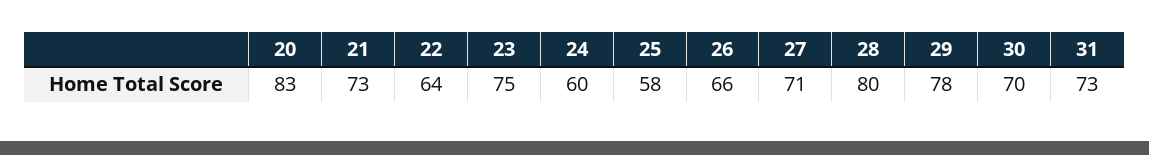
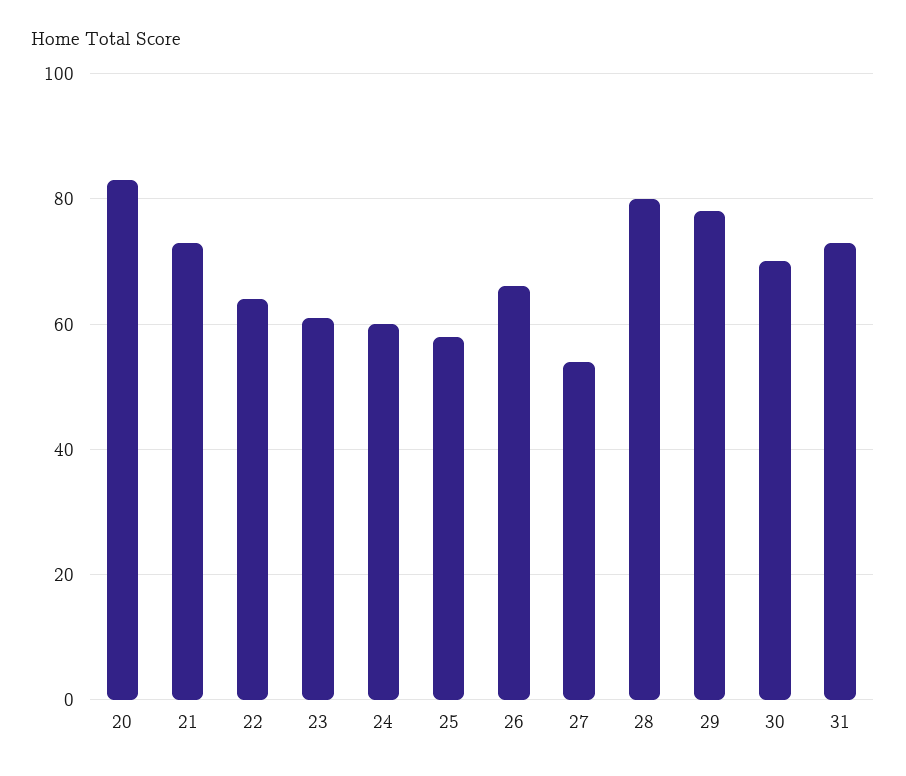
23: 75 -> 60
27: 71 -> 55

